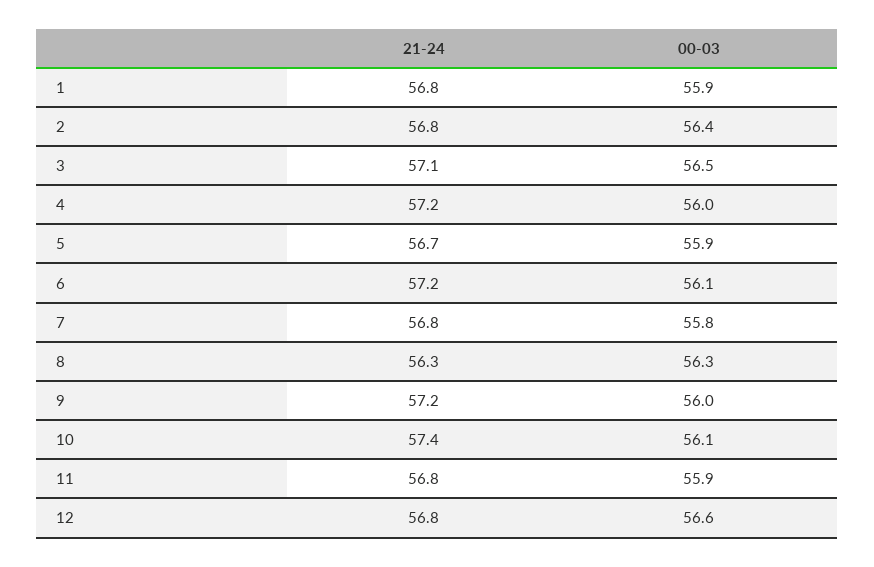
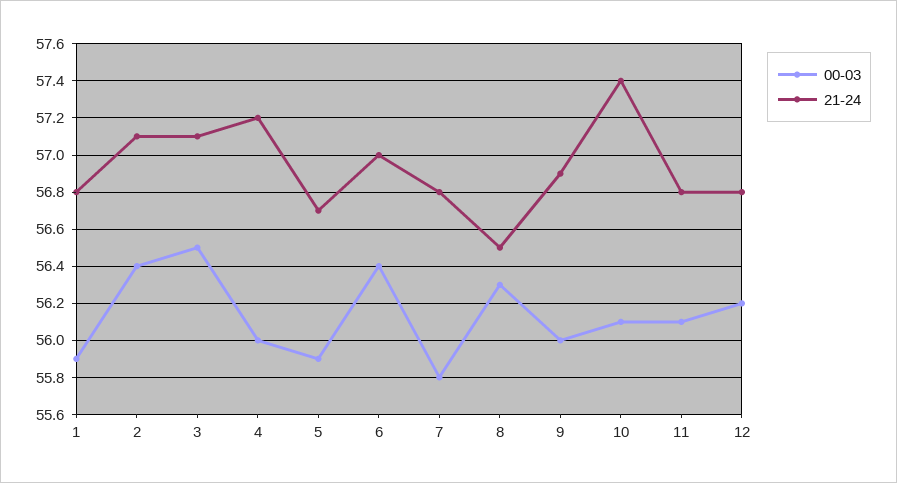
21-24, 2: 56.8 -> 57.1
21-24, 6: 57.2 -> 57
00-03, 6: 56.1 -> 56.4
21-24, 8: 56.3 -> 56.5
21-24, 9: 57.2 -> 56.9
00-03, 11: 55.9 -> 56.1
00-03, 12: 56.6 -> 56.2

